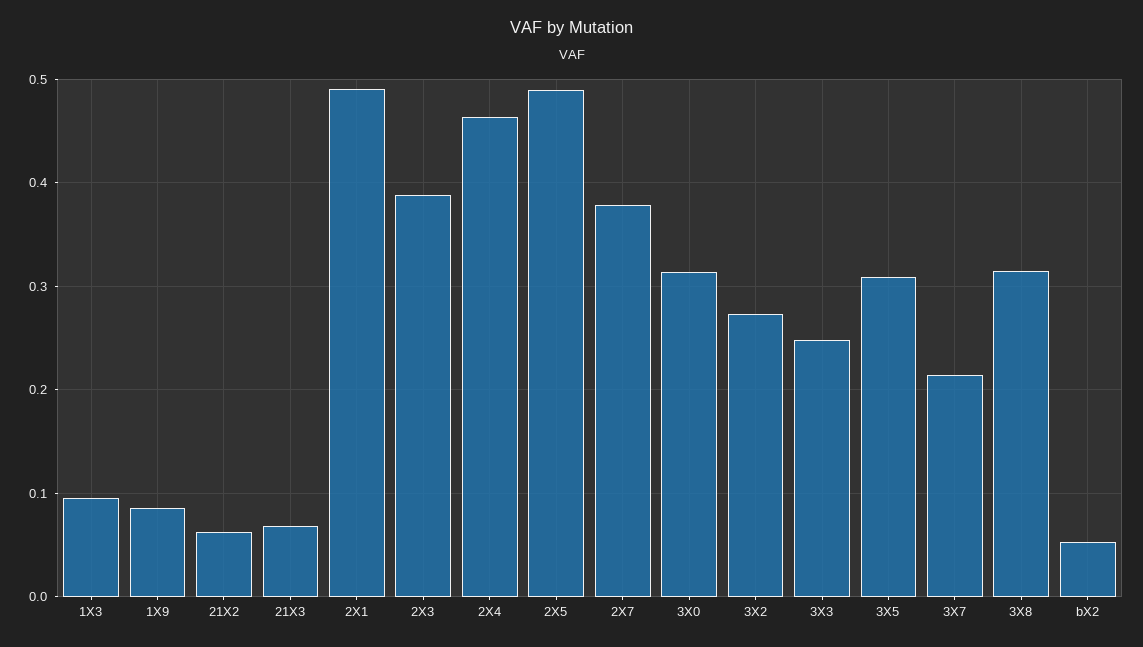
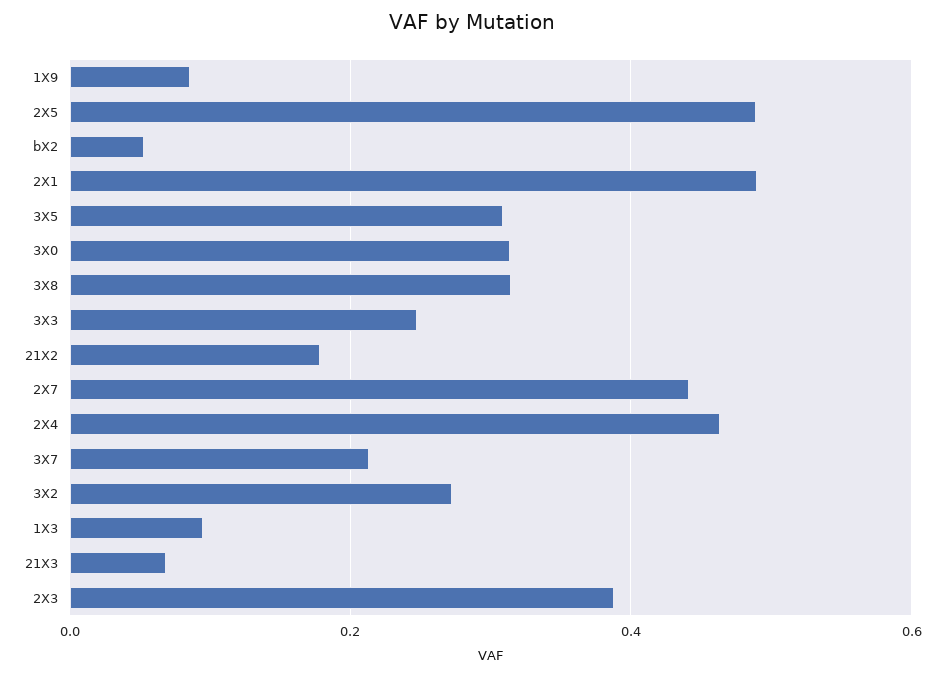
21X2: 0.06 -> 0.18
2X7: 0.38 -> 0.44

